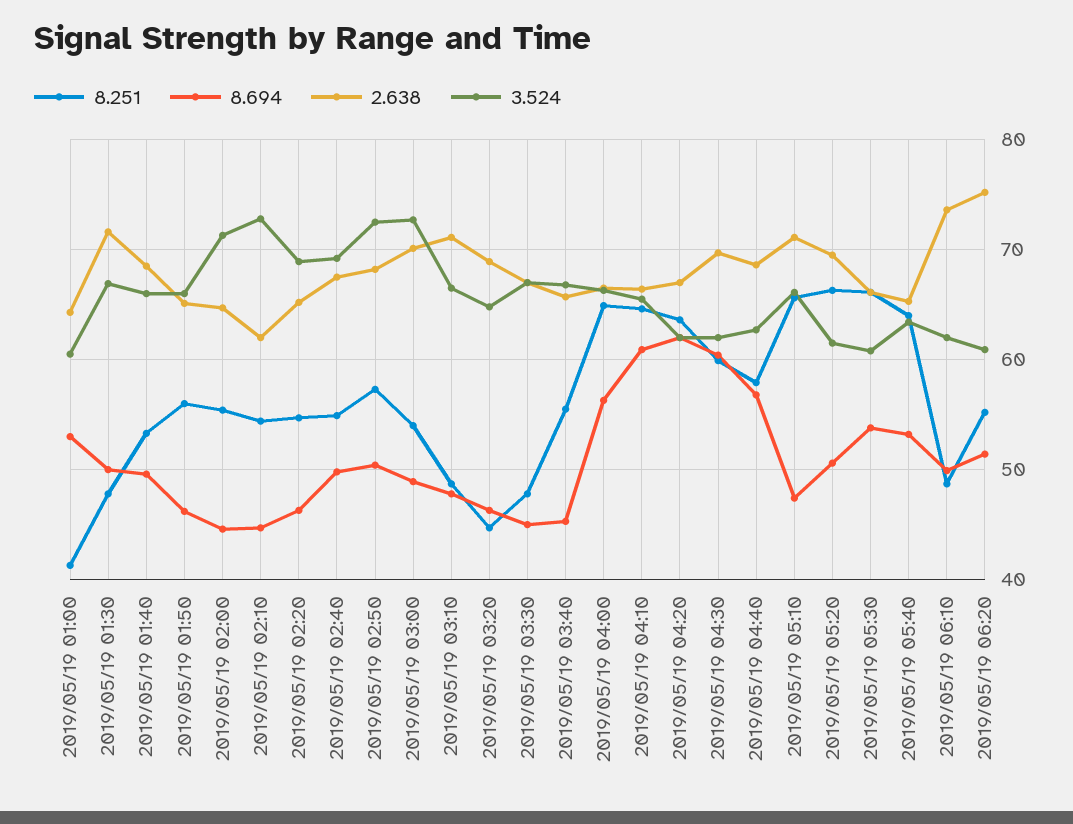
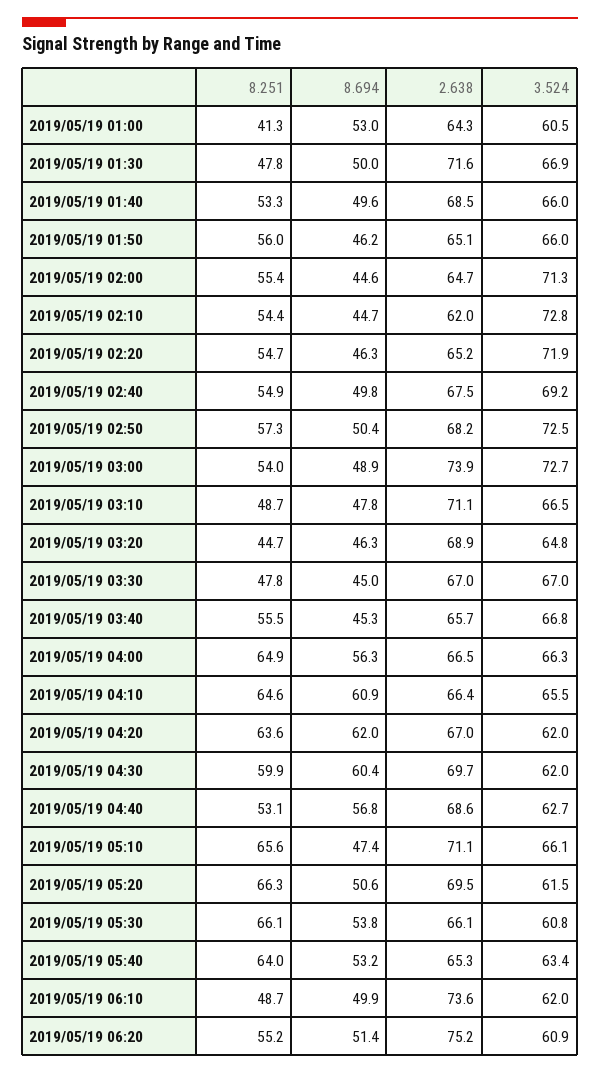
3.524, 2019/05/19 02:20: 69 -> 71.9
2.638, 2019/05/19 03:00: 70 -> 73.9
8.251, 2019/05/19 04:40: 58 -> 53.1

